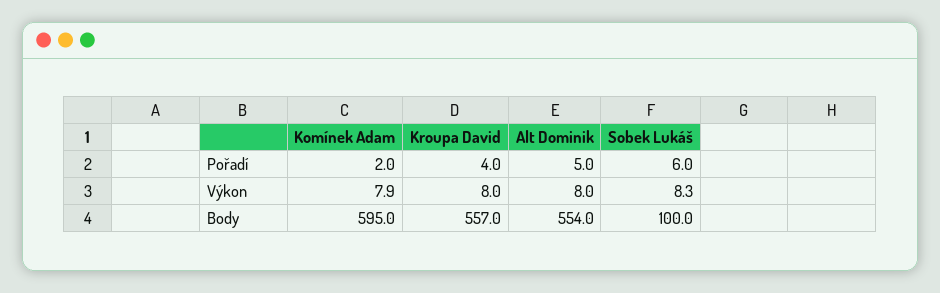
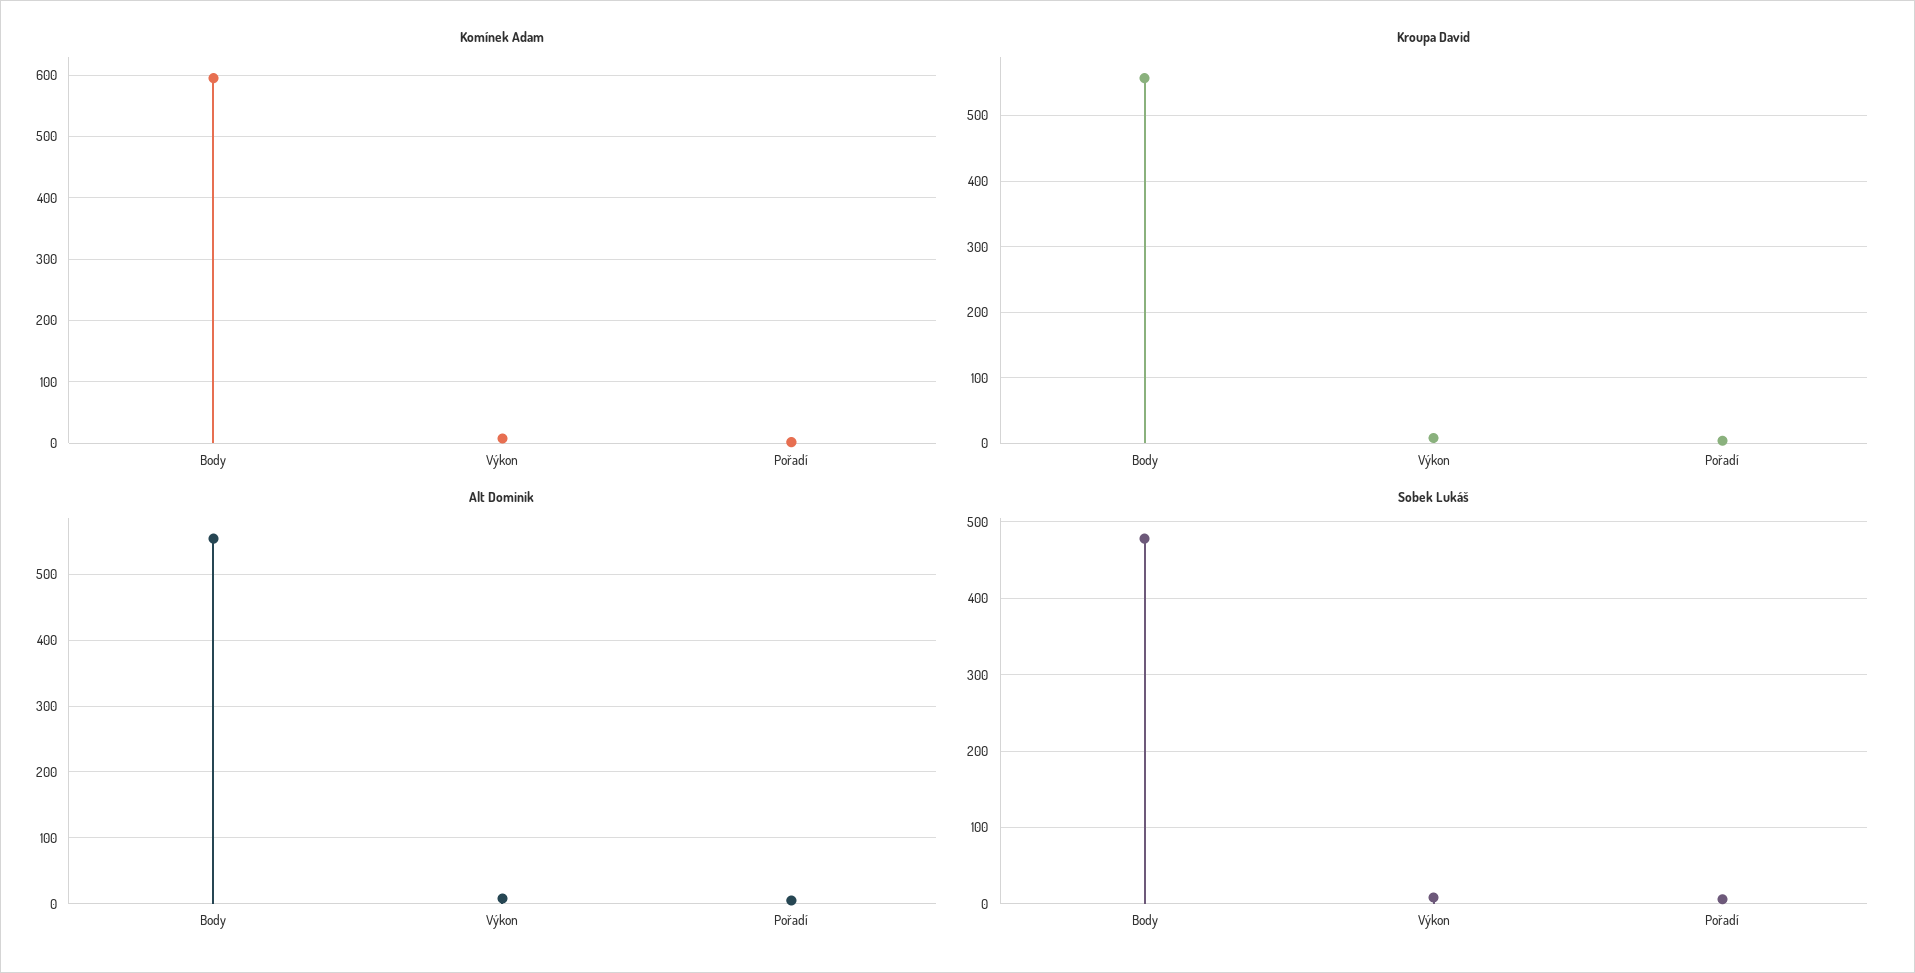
Sobek Lukáš, Body: 100 -> 480

